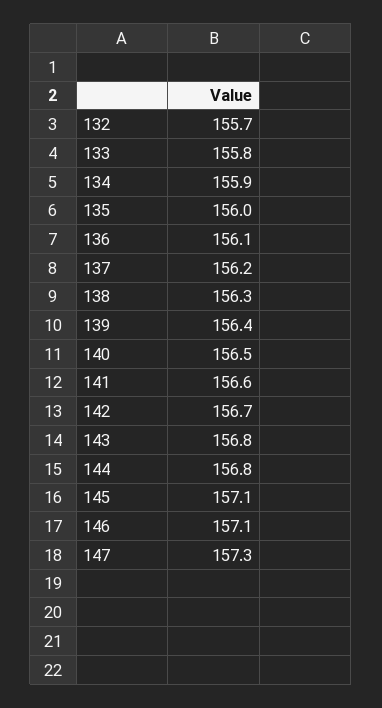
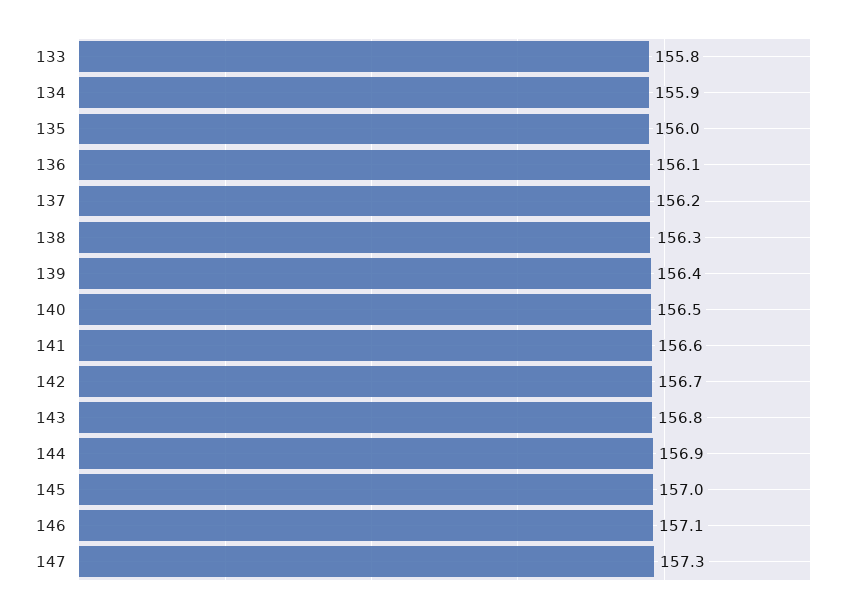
132: 155.7 -> none
144: 156.8 -> 156.9
145: 157.1 -> 157

